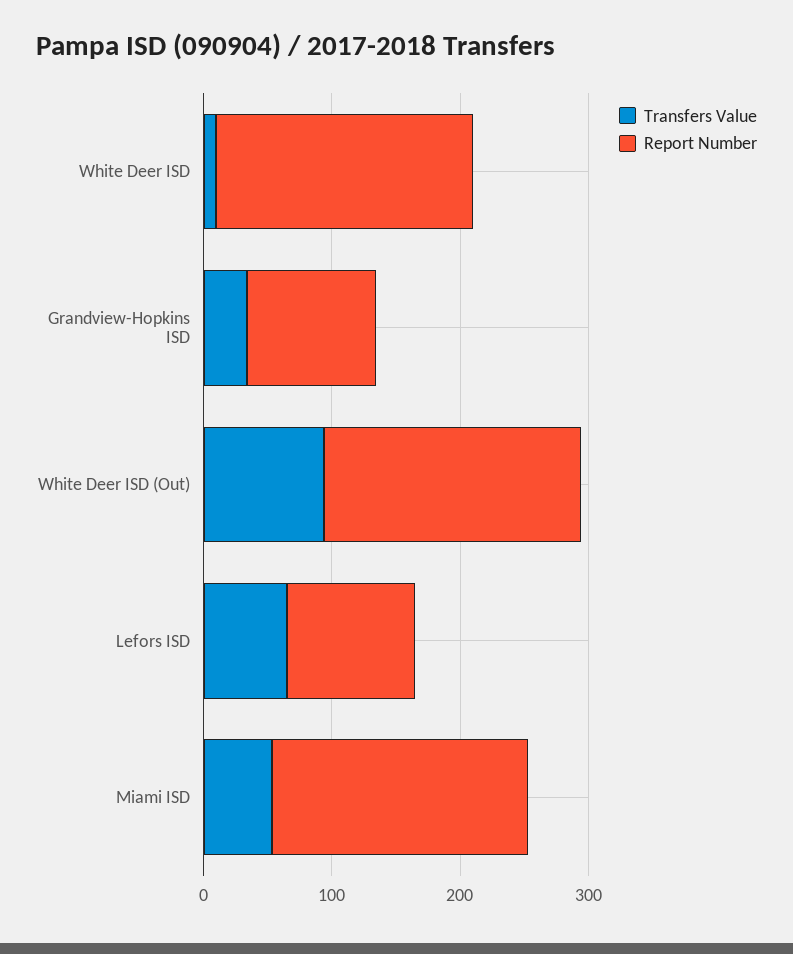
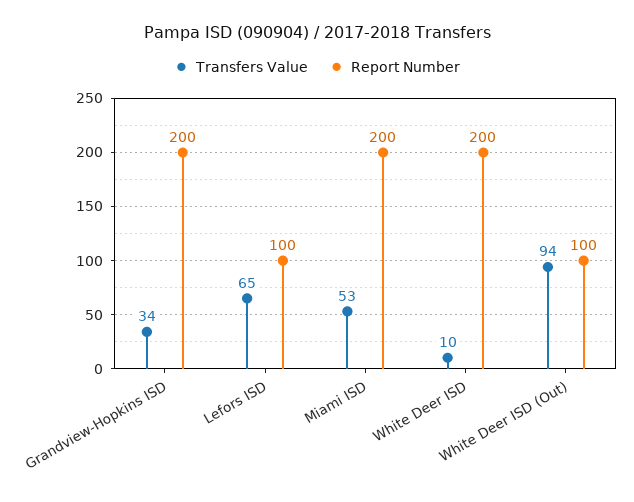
Report Number, Grandview-Hopkins ISD: 100 -> 200
Report Number, White Deer ISD (Out): 200 -> 100

